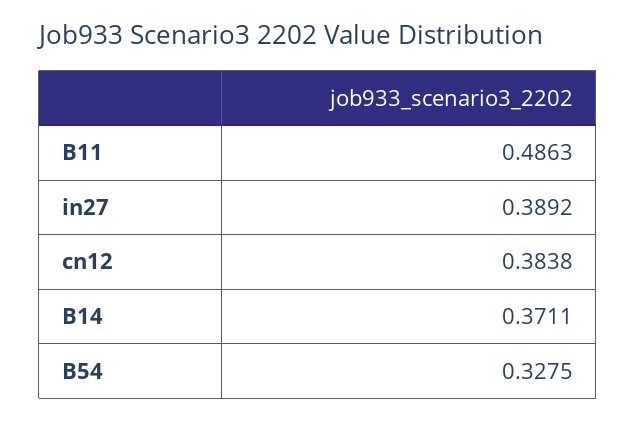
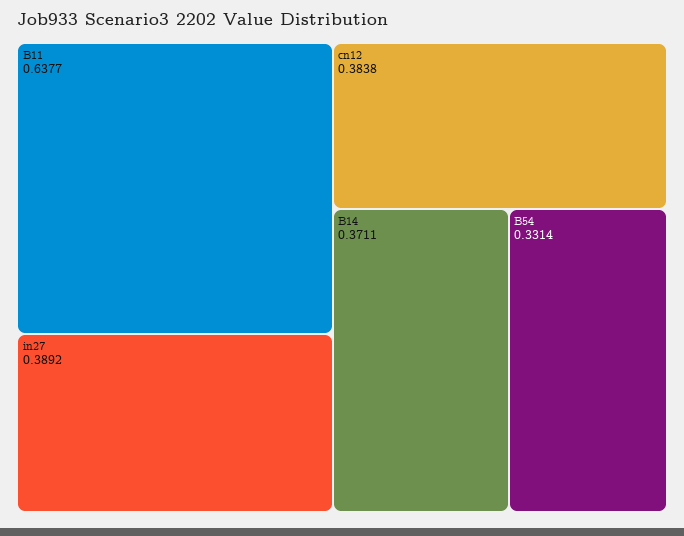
B11: 0.4863 -> 0.6377
B54: 0.3275 -> 0.3314

